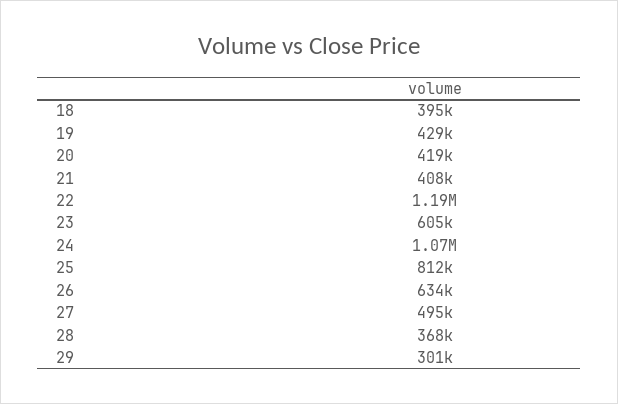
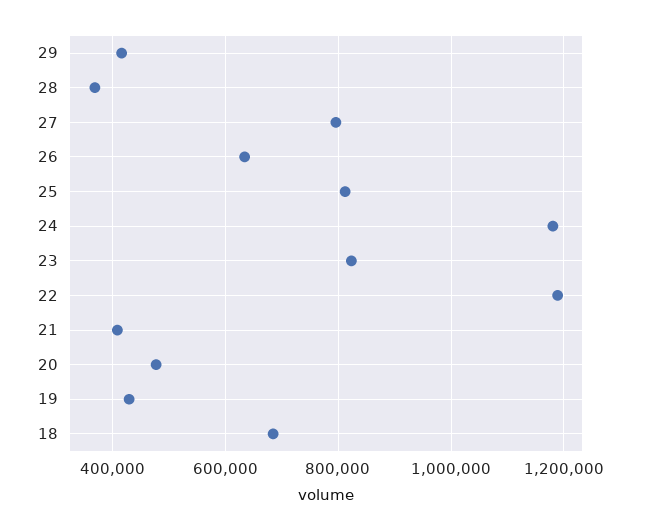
18: 395000 -> 680000
20: 419000 -> 480000
23: 605000 -> 820000
24: 1070000 -> 1180000
27: 495000 -> 800000
29: 301000 -> 420000

